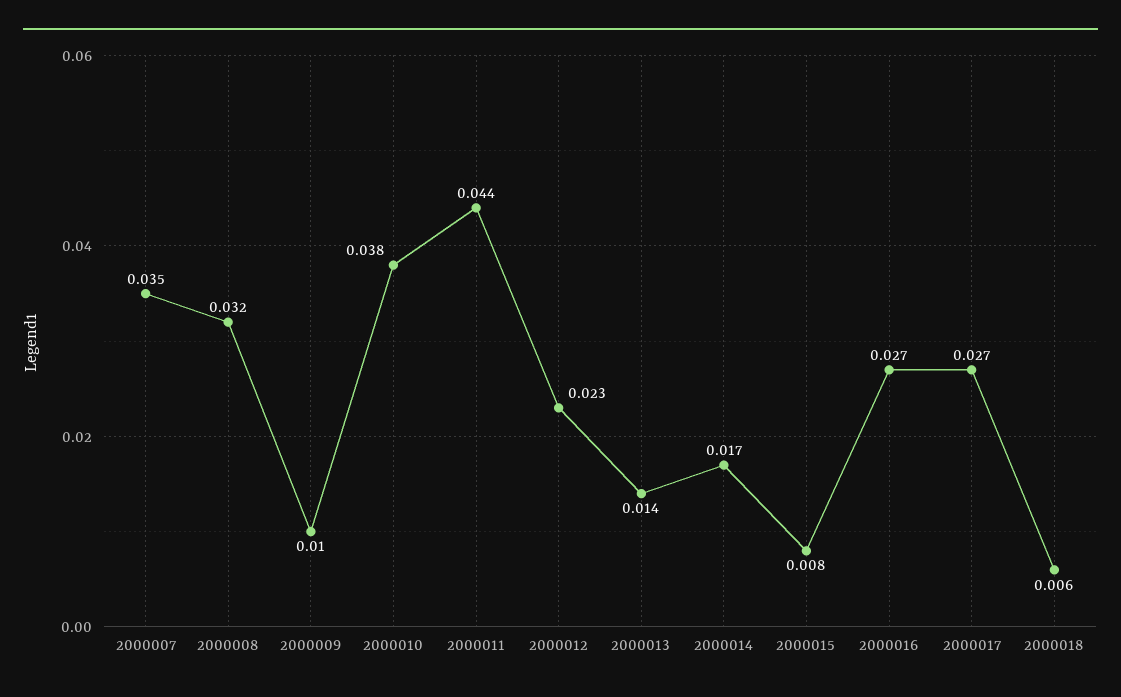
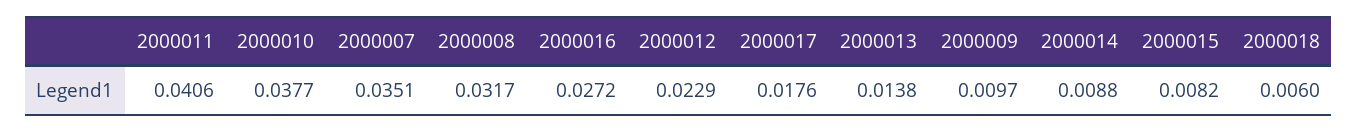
2000011: 0.044 -> 0.0406
2000014: 0.017 -> 0.0088
2000017: 0.027 -> 0.0176

